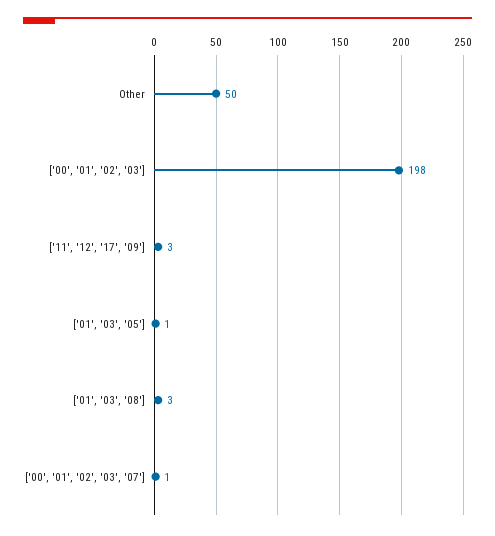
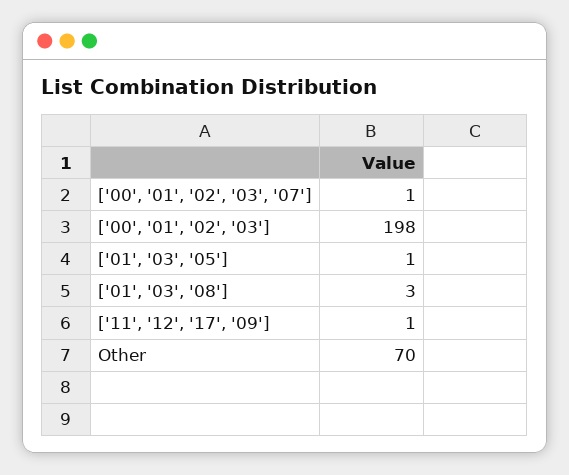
Other: 50 -> 70
['11', '12', '17', '09']: 3 -> 1

